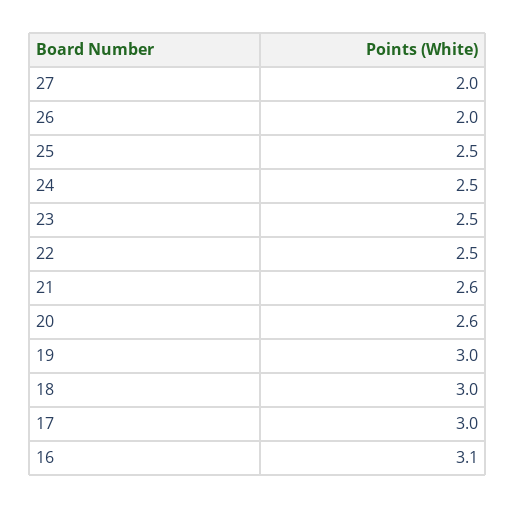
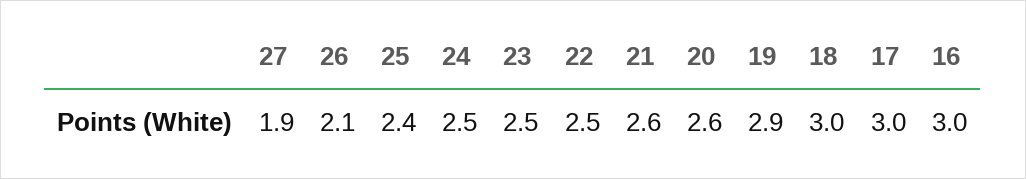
27: 2 -> 1.9
26: 2 -> 2.1
25: 2.5 -> 2.4
19: 3 -> 2.9
16: 3.1 -> 3

